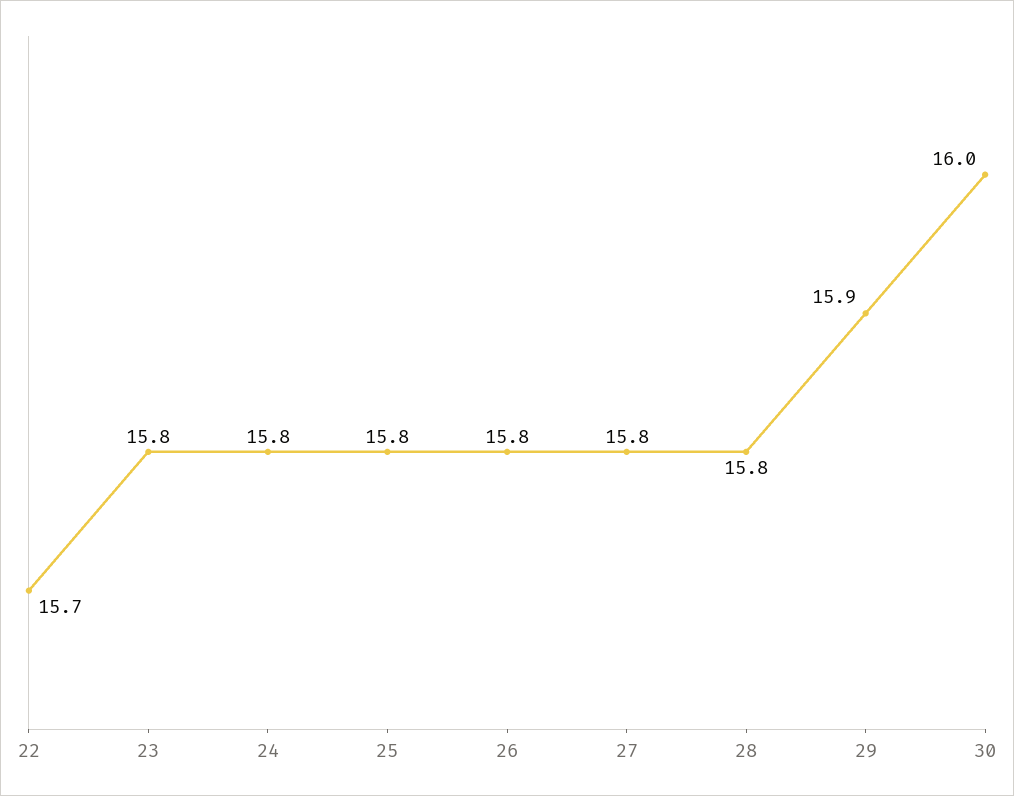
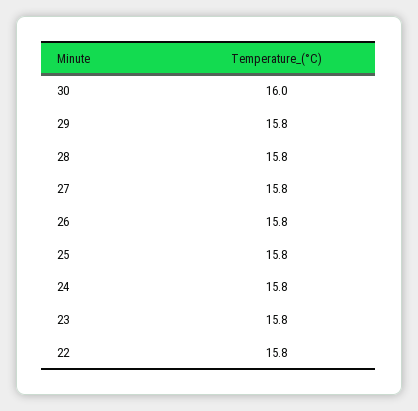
22: 15.7 -> 15.8
29: 15.9 -> 15.8

